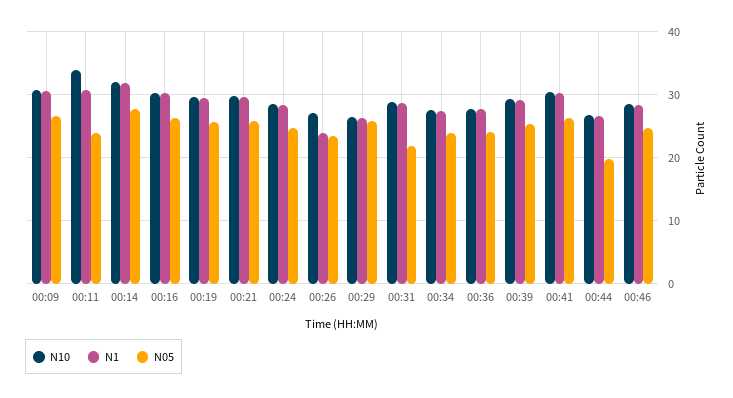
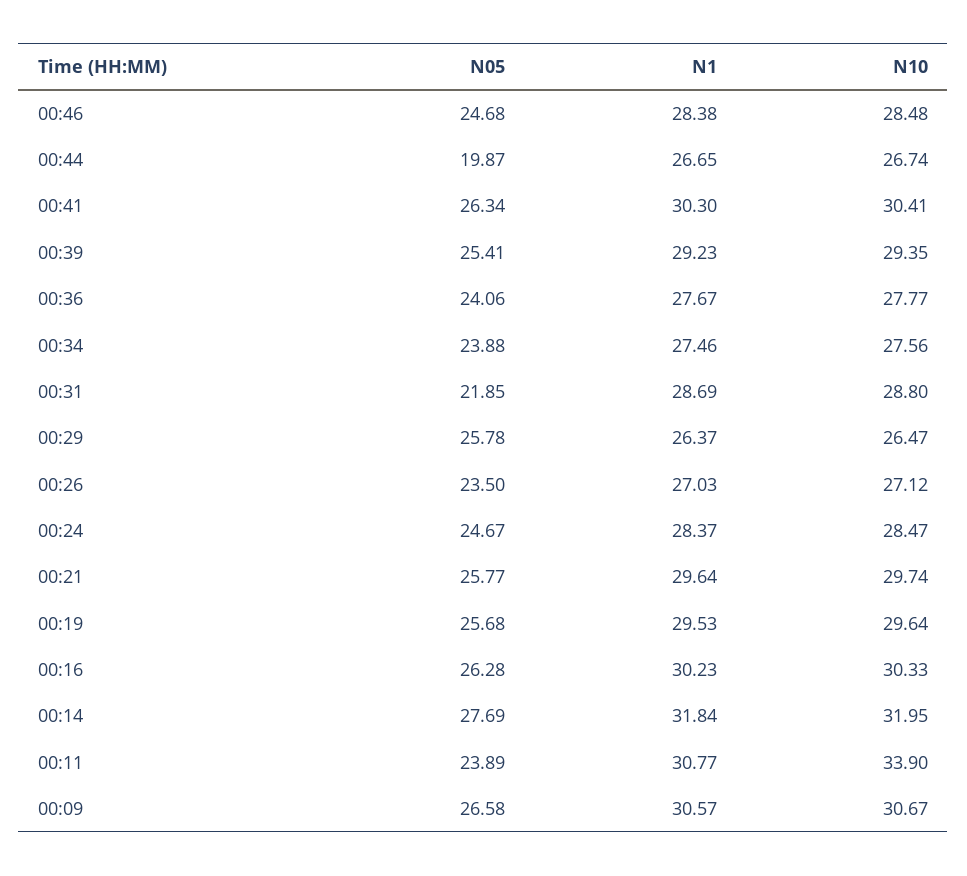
N1, 00:26: 24 -> 27.03

